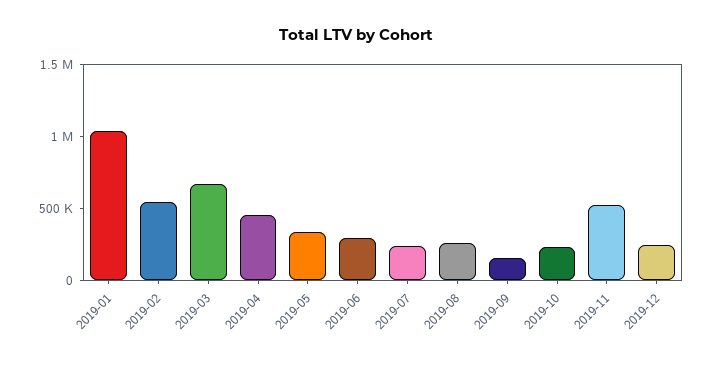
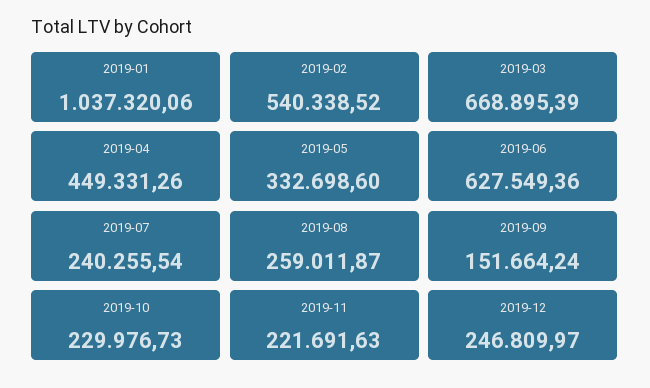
2019-06: 300000 -> 627549.36
2019-11: 500000 -> 221691.63

